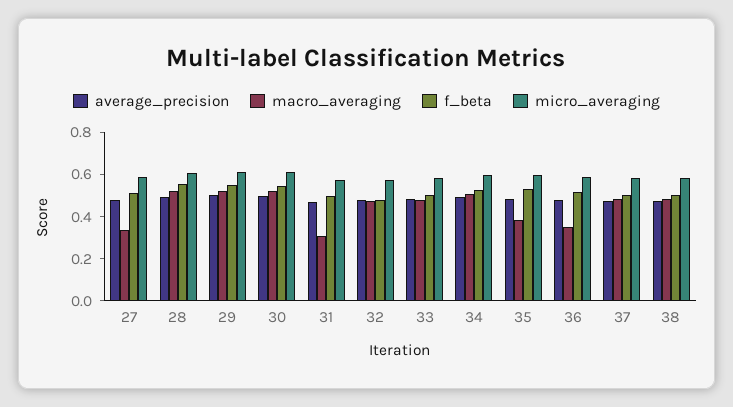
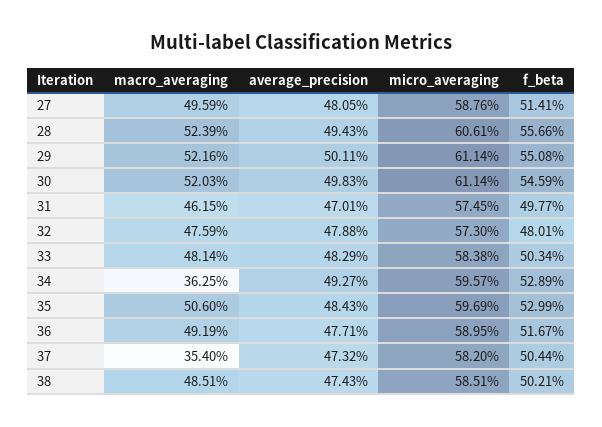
macro_averaging, 27: 0.35 -> 0.4959
macro_averaging, 31: 0.3 -> 0.4615
macro_averaging, 34: 0.5 -> 0.3625
macro_averaging, 35: 0.4 -> 0.506
macro_averaging, 36: 0.35 -> 0.4919
macro_averaging, 37: 0.5 -> 0.354

